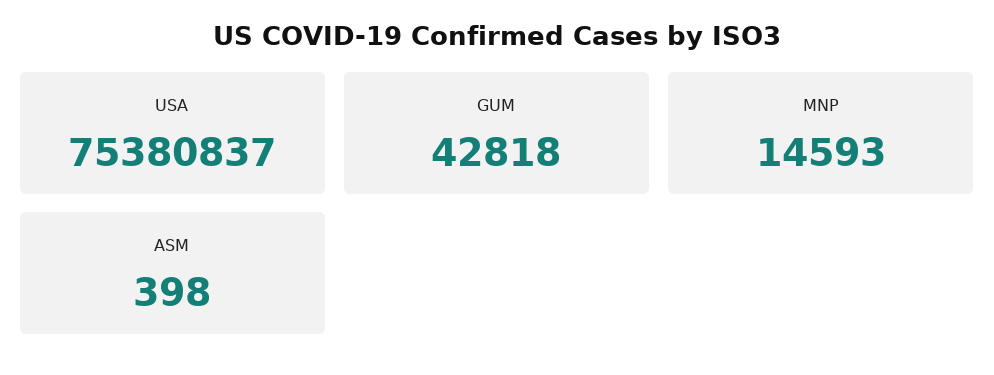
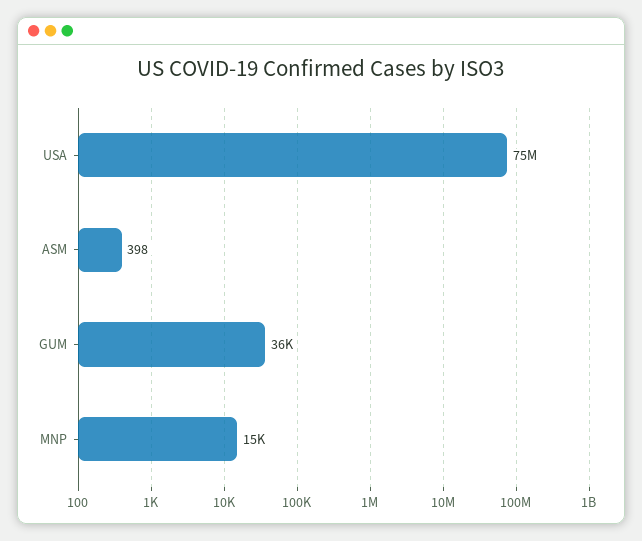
GUM: 42818 -> 36000

